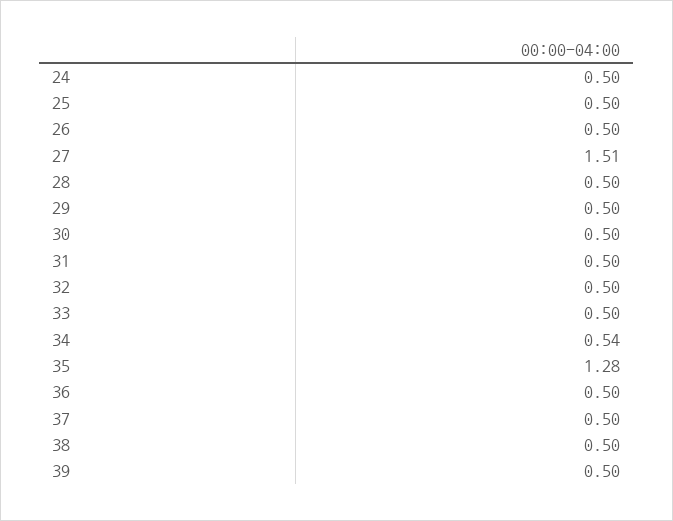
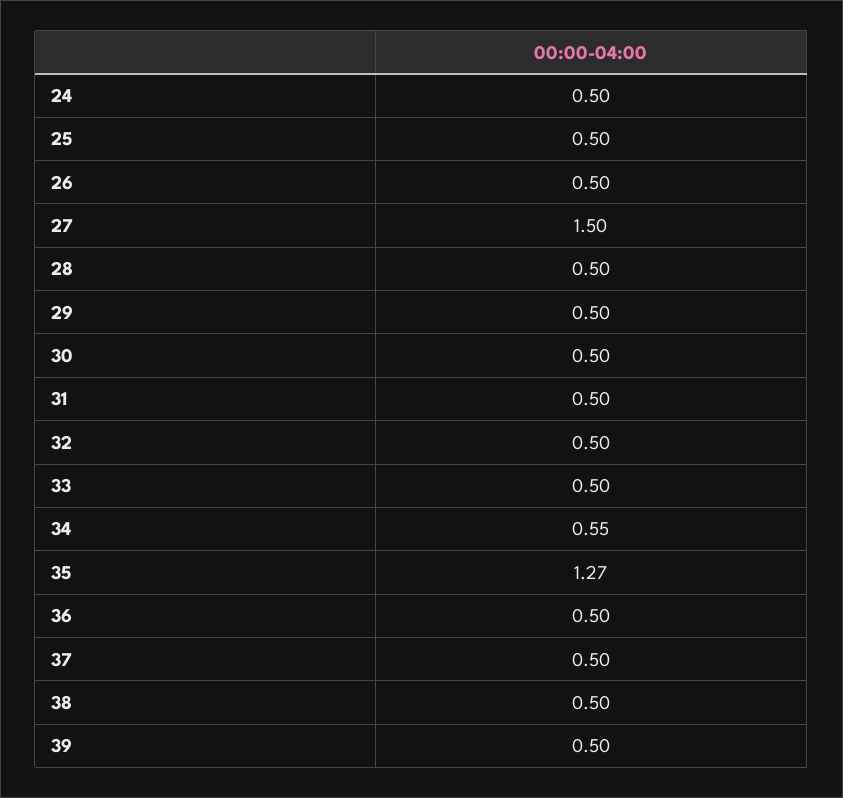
27: 1.51 -> 1.5
34: 0.54 -> 0.55
35: 1.28 -> 1.27

